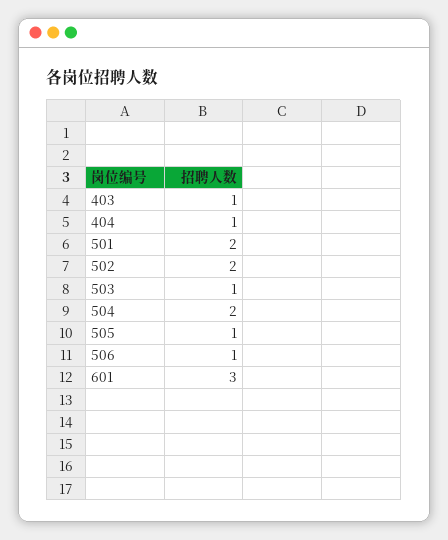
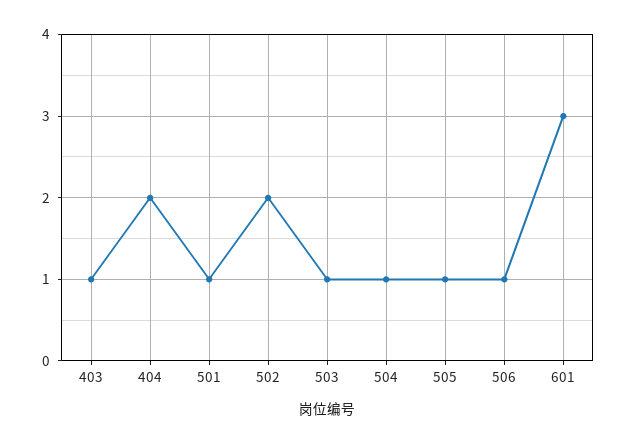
404: 1 -> 2
501: 2 -> 1
504: 2 -> 1

